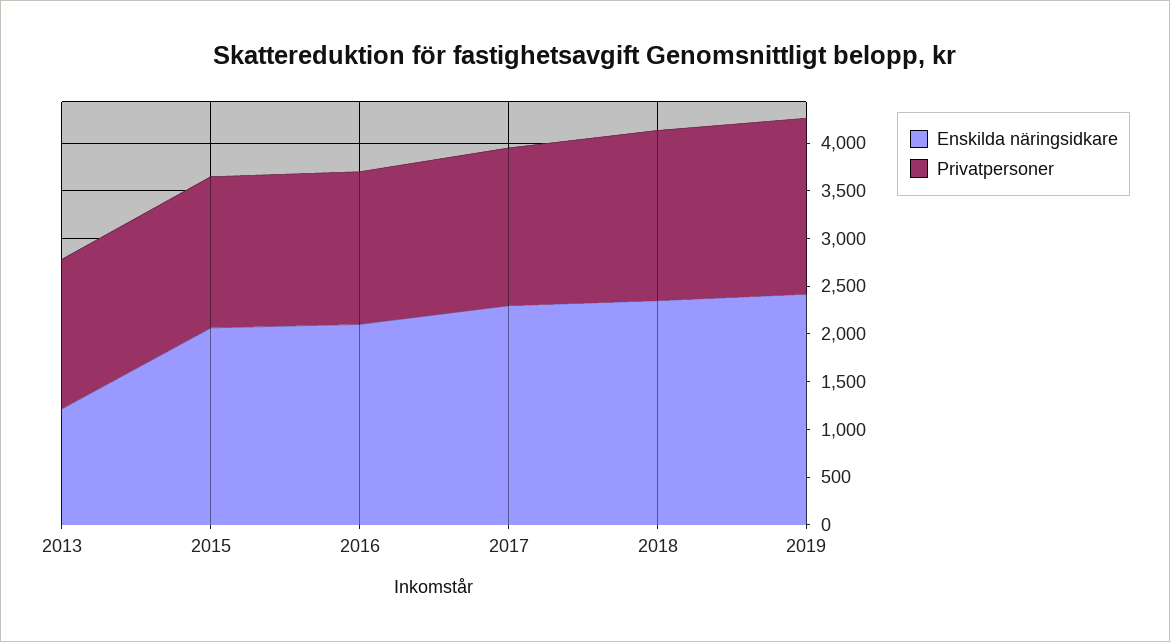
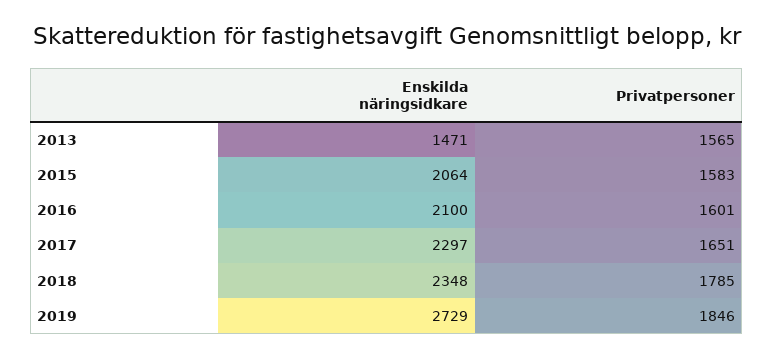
Enskilda näringsidkare, 2013: 1200 -> 1471
Enskilda näringsidkare, 2019: 2400 -> 2729

